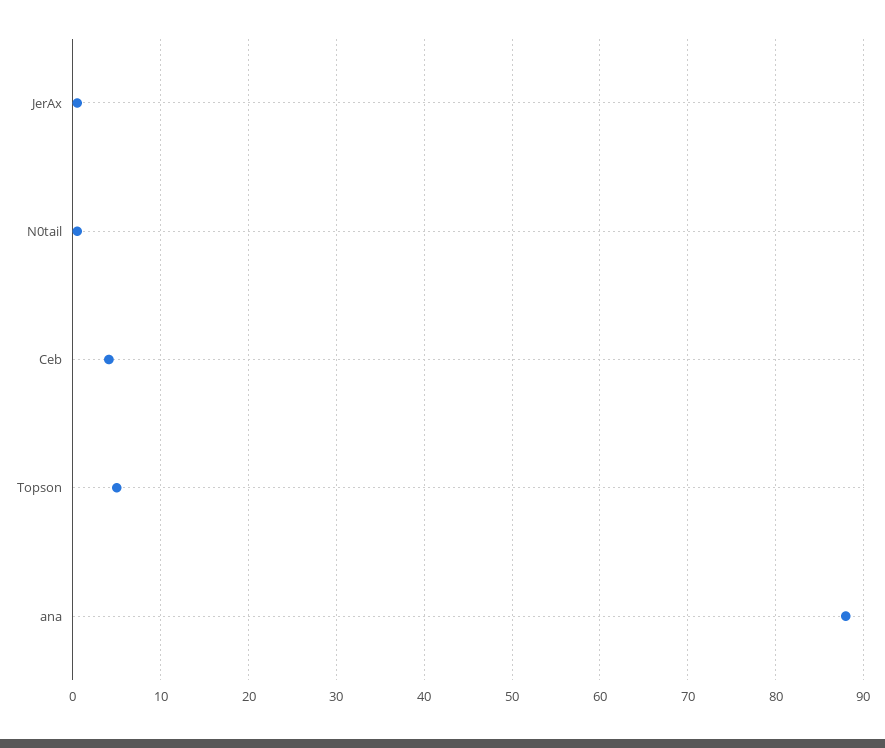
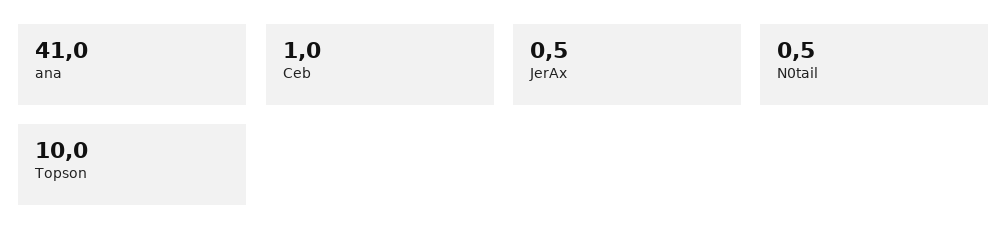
Ceb: 4 -> 1
Topson: 5 -> 10
ana: 88 -> 41

